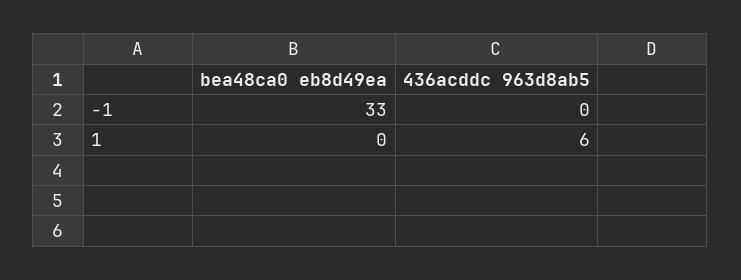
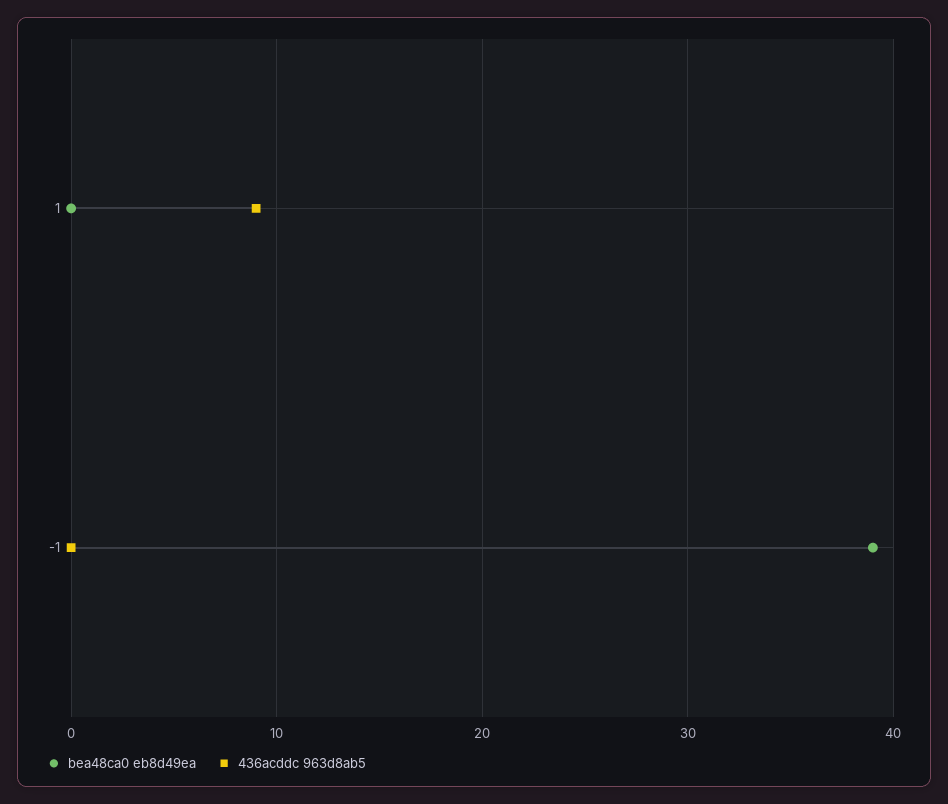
bea48ca0 eb8d49ea, -1: 33 -> 39
436acddc 963d8ab5, 1: 6 -> 9

